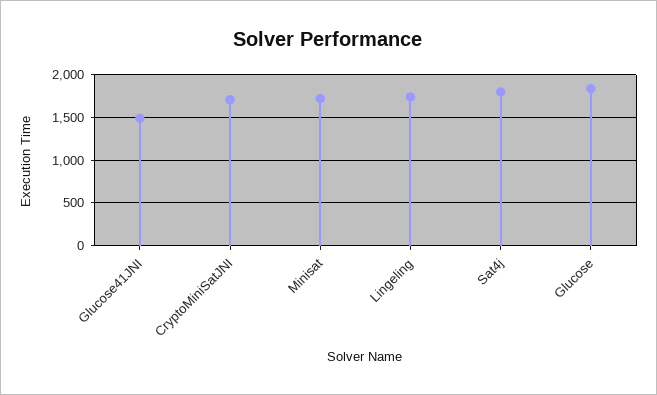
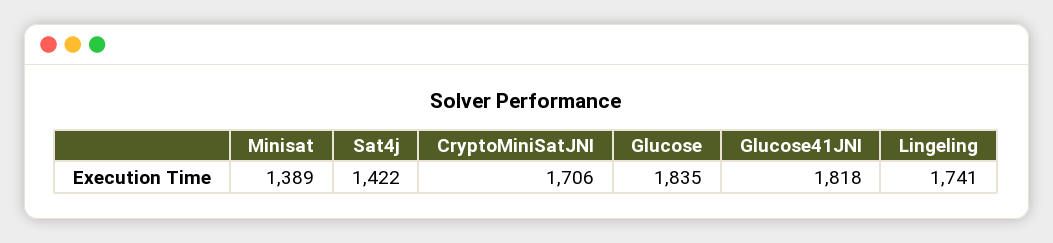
Glucose41JNI: 1500 -> 1818
Minisat: 1700 -> 1389
Sat4j: 1800 -> 1422

